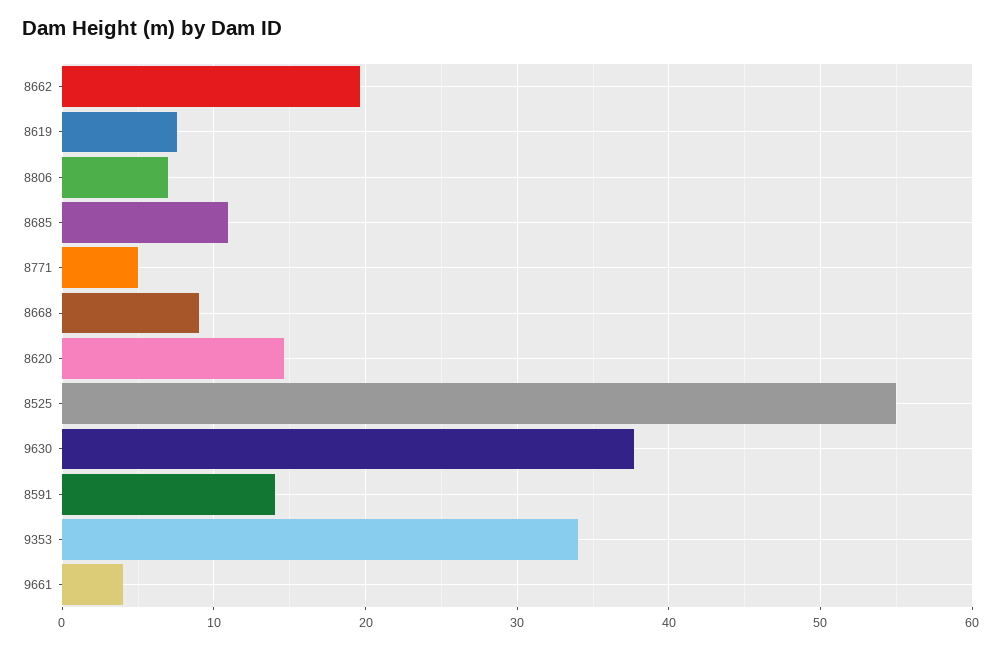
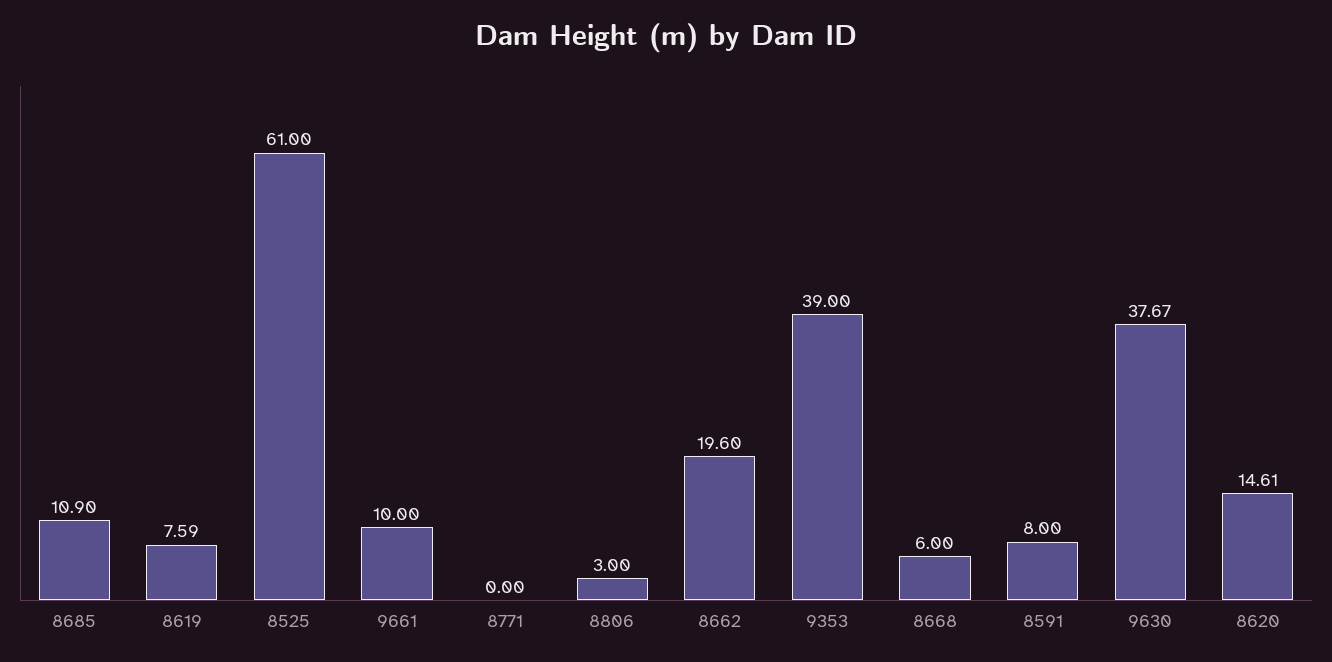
8806: 7 -> 3
8771: 5 -> 0
8668: 9 -> 6
8525: 55 -> 61
8591: 14 -> 8
9353: 34 -> 39
9661: 4 -> 10

